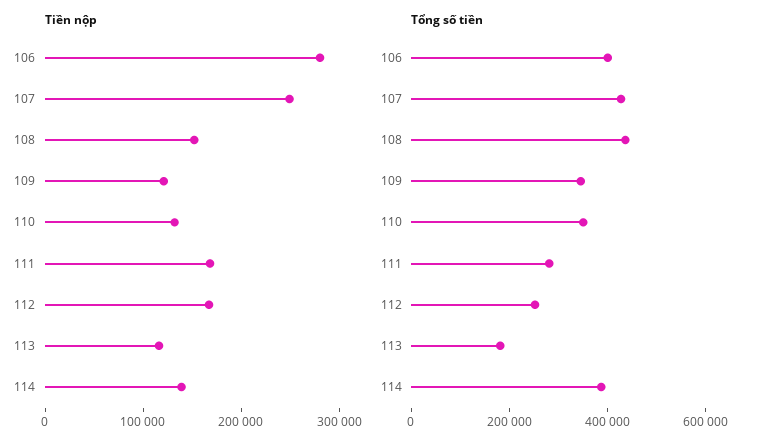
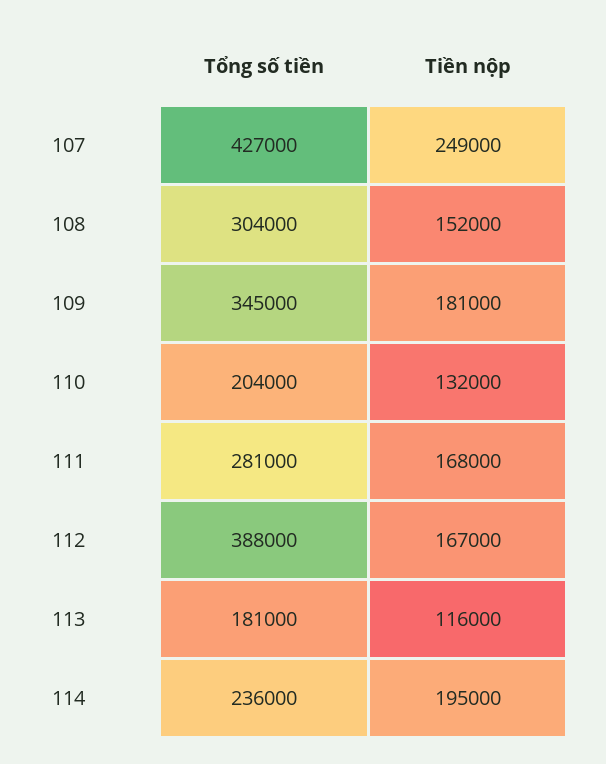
Tiền nộp, 106: 280000 -> none
Tiền nộp, 109: 120000 -> 181000
Tiền nộp, 114: 140000 -> 195000
Tổng số tiền, 106: 400000 -> none
Tổng số tiền, 108: 450000 -> 304000
Tổng số tiền, 110: 350000 -> 204000
Tổng số tiền, 112: 250000 -> 388000
Tổng số tiền, 114: 400000 -> 236000

